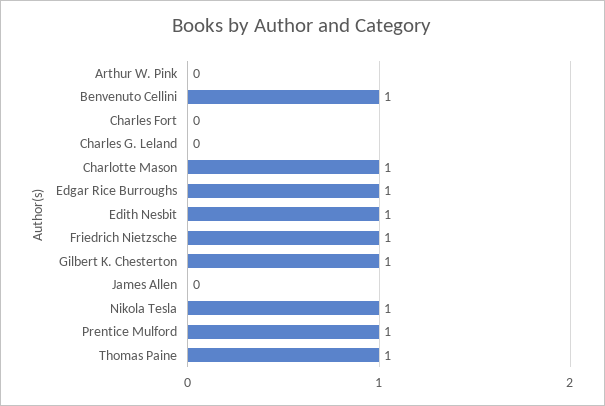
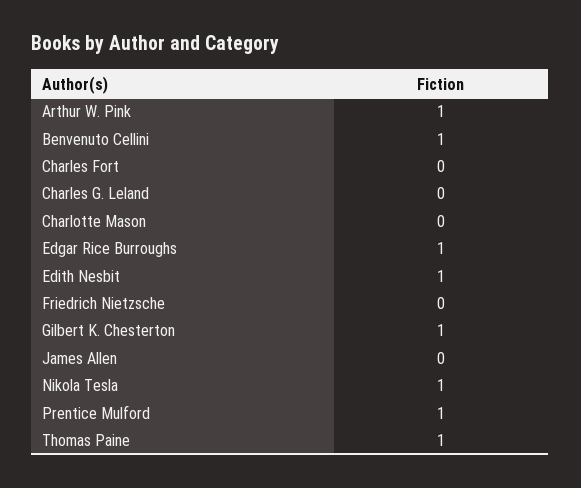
Arthur W. Pink: 0 -> 1
Charlotte Mason: 1 -> 0
Friedrich Nietzsche: 1 -> 0

